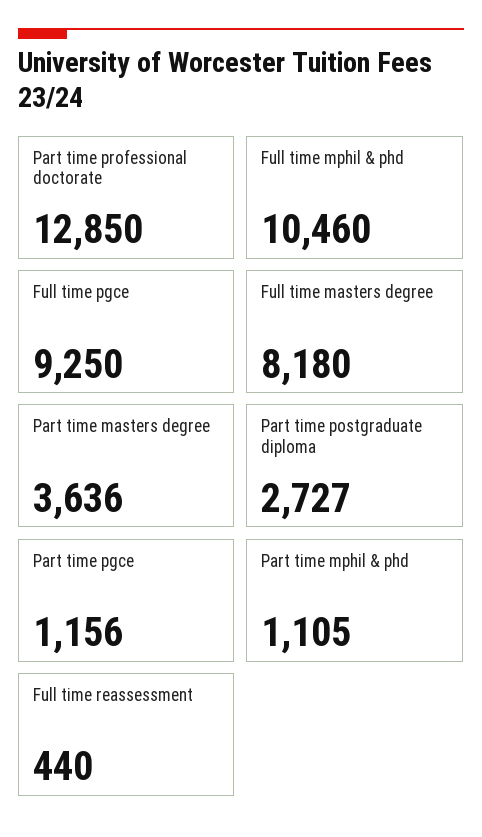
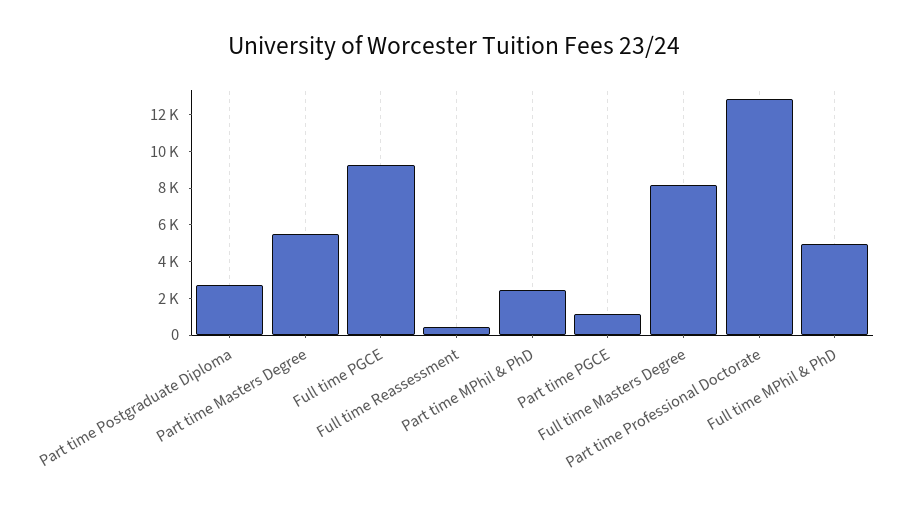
Full time mphil & phd: 10460 -> 5000
Part time masters degree: 3636 -> 5500
Part time mphil & phd: 1105 -> 2500

